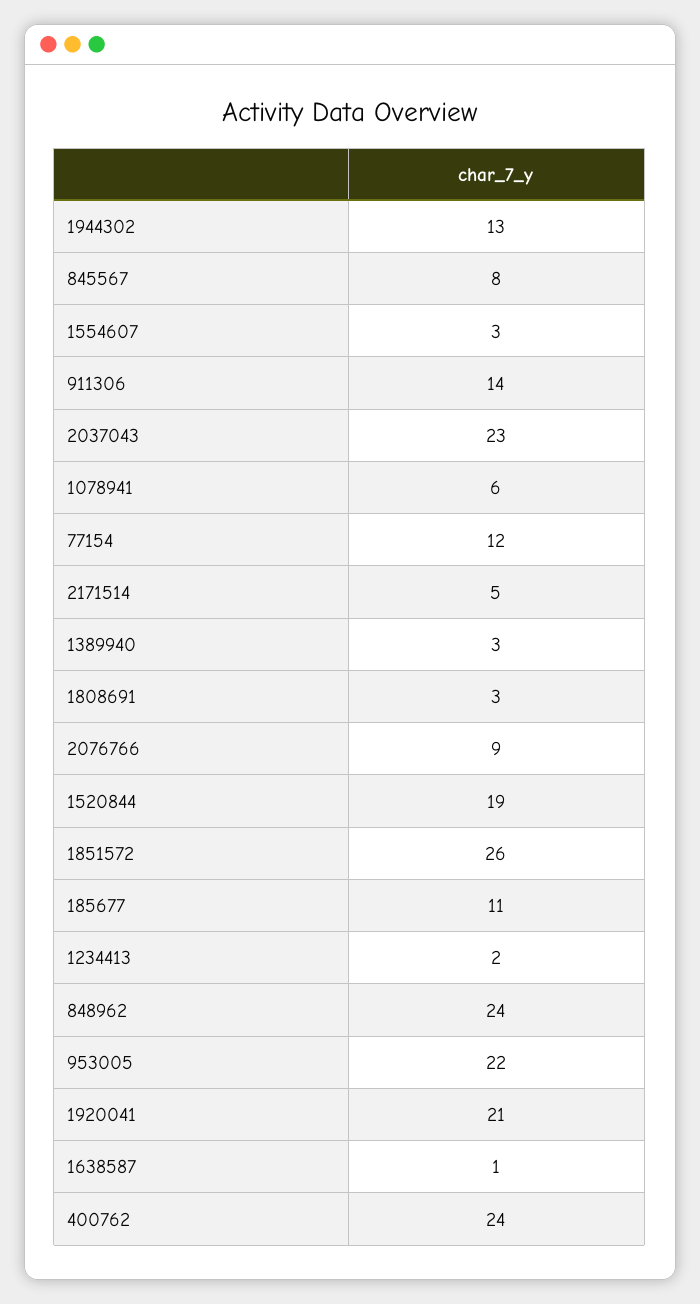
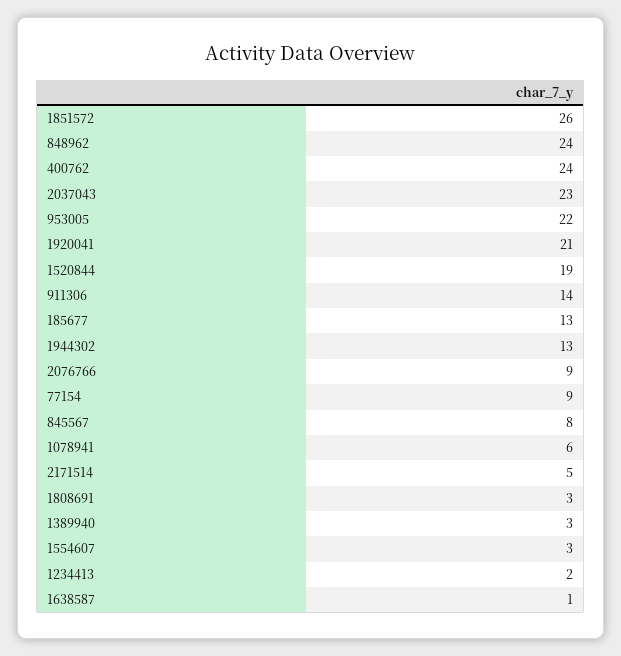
77154: 12 -> 9
185677: 11 -> 13

